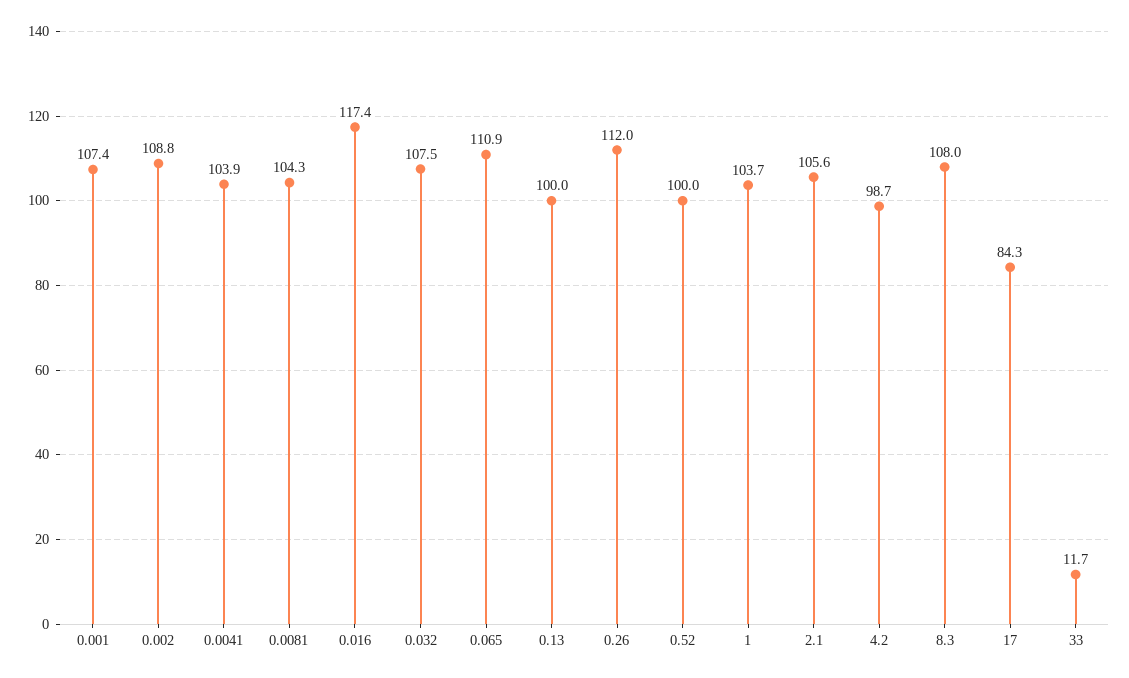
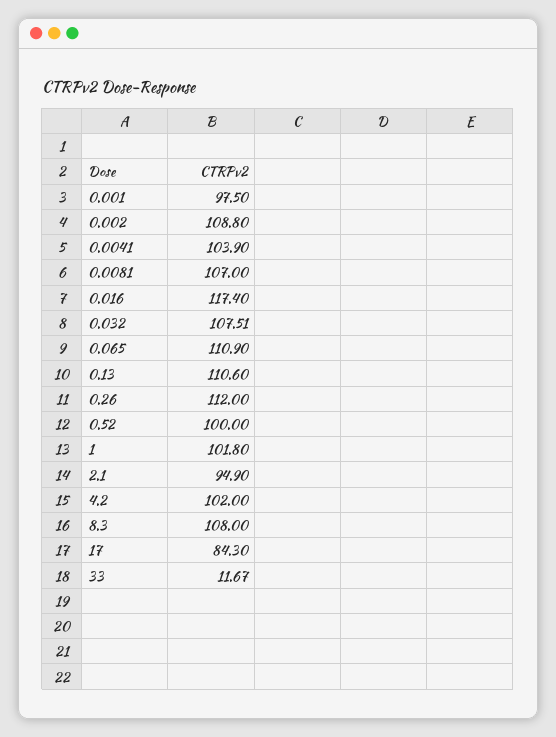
0.001: 107.4 -> 97.5
0.0081: 104.3 -> 107
0.13: 100 -> 110.6
1: 103.7 -> 101.8
2.1: 105.6 -> 94.9
4.2: 98.7 -> 102

